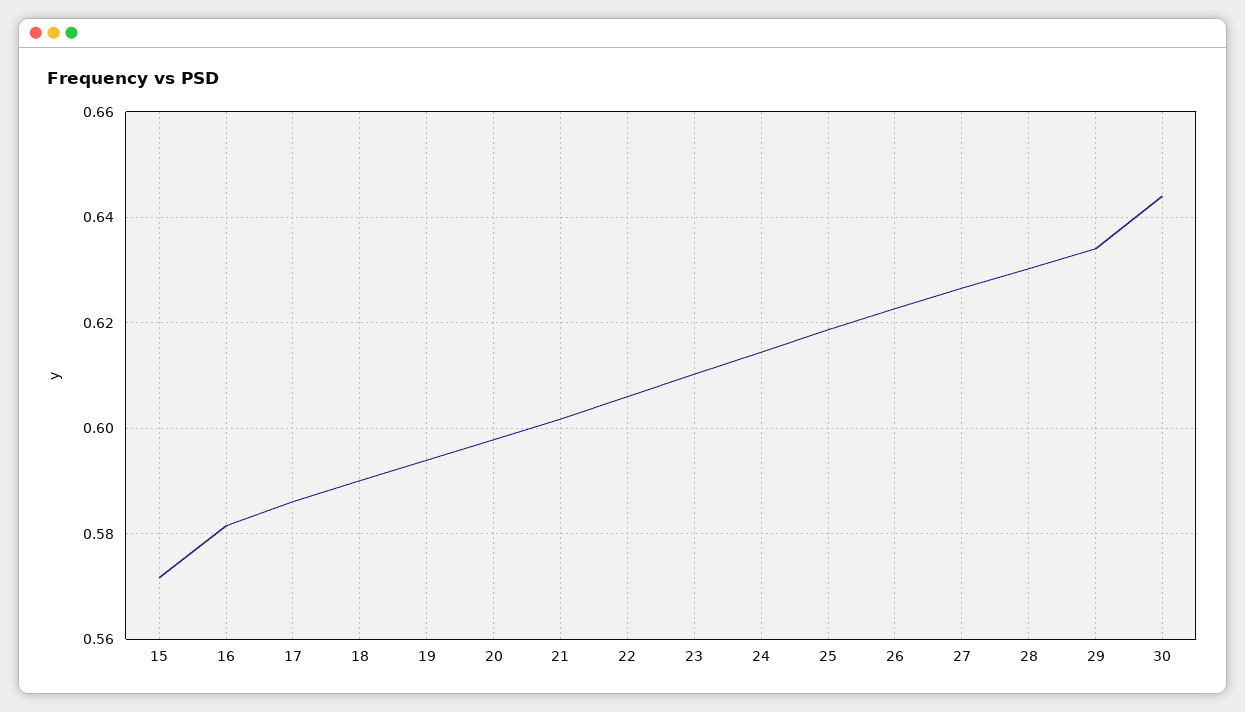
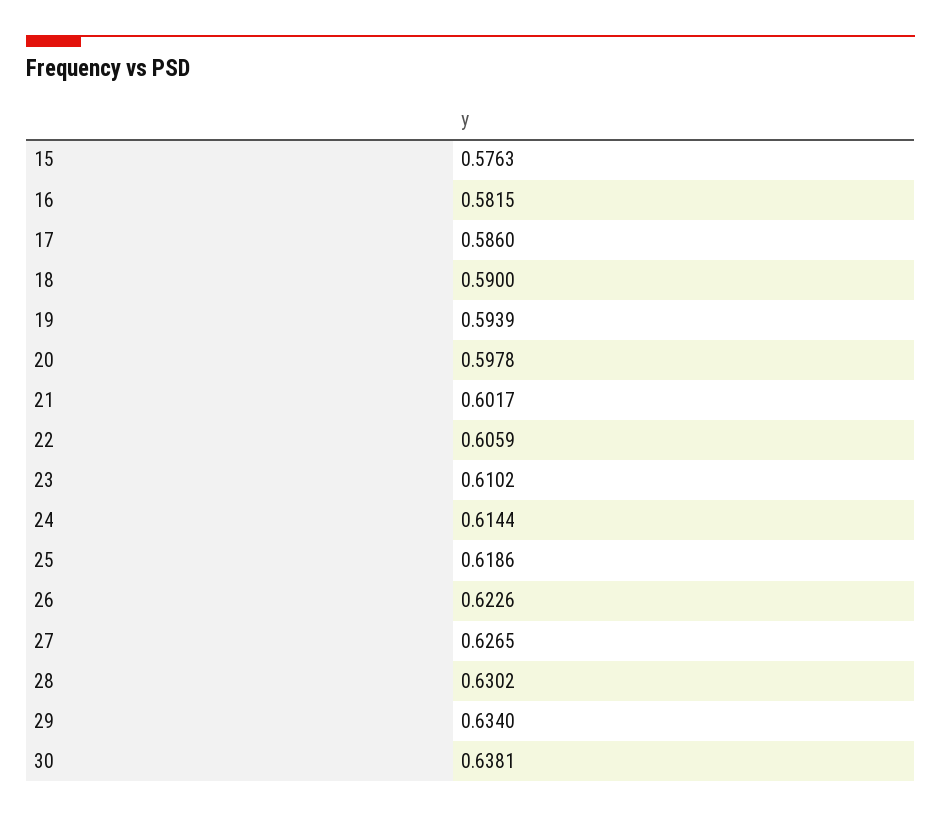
15: 0.572 -> 0.5763
30: 0.644 -> 0.6381

